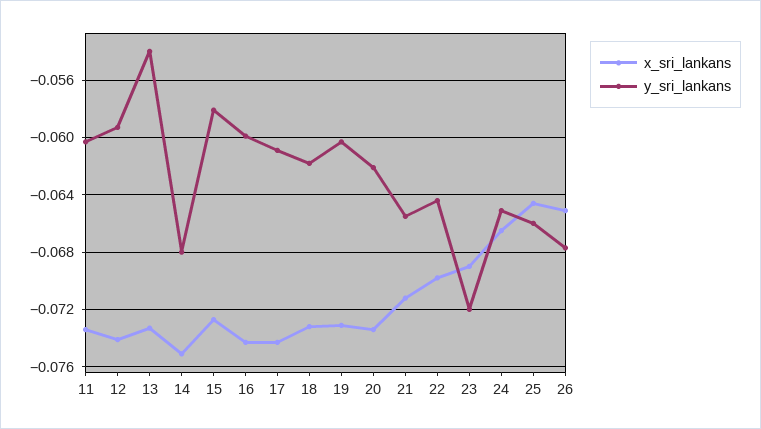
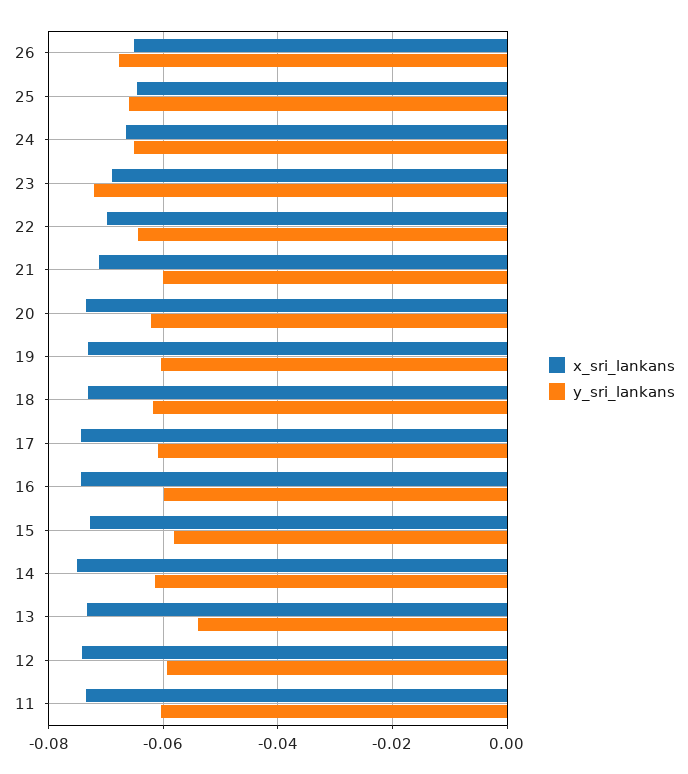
y_sri_lankans, 14: -0.068 -> -0.062
y_sri_lankans, 21: -0.0655 -> -0.06

